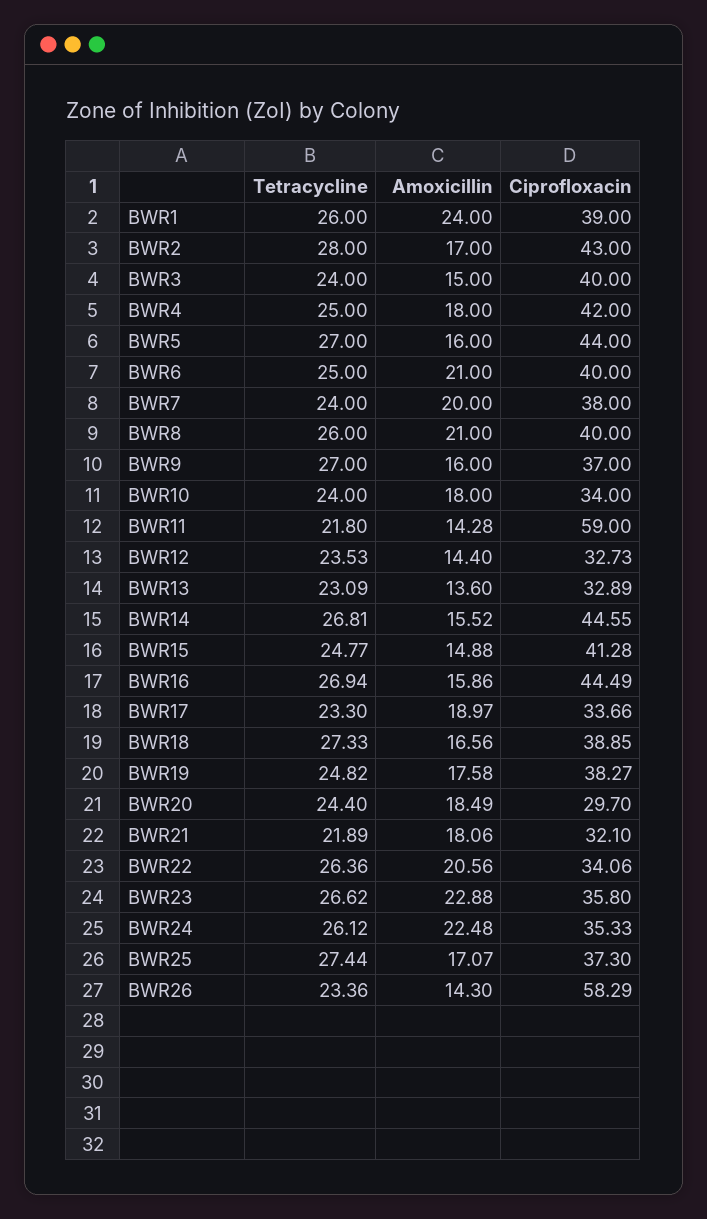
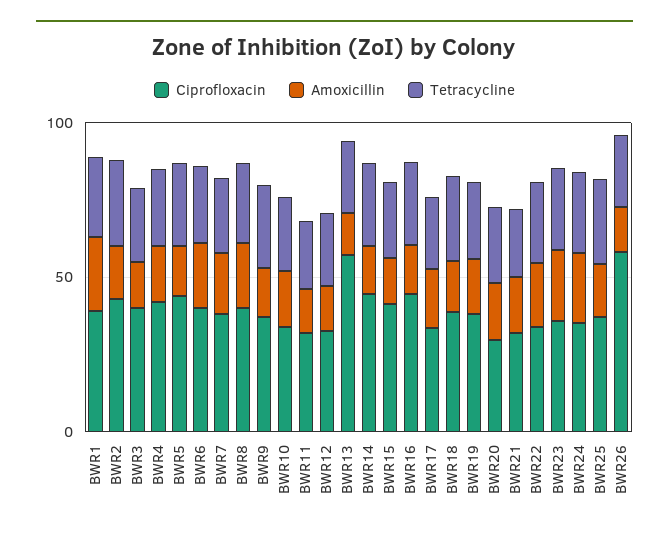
Ciprofloxacin, BWR11: 59 -> 30
Ciprofloxacin, BWR13: 32.89 -> 60

